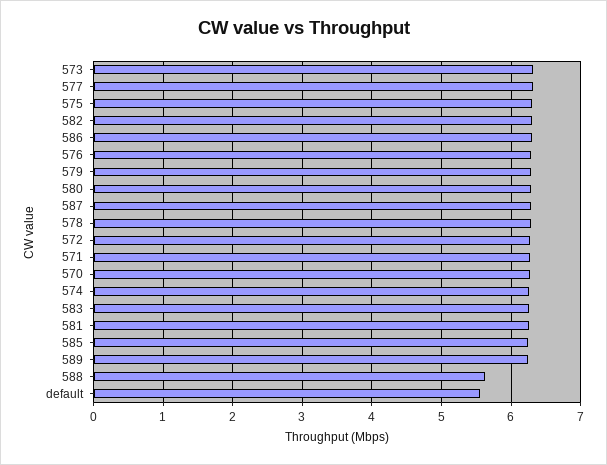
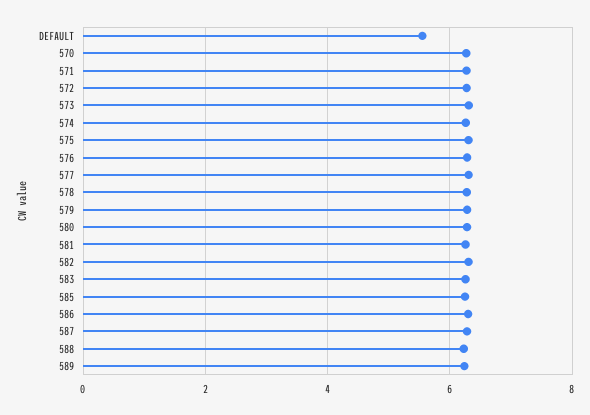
588: 5.6 -> 6.2

